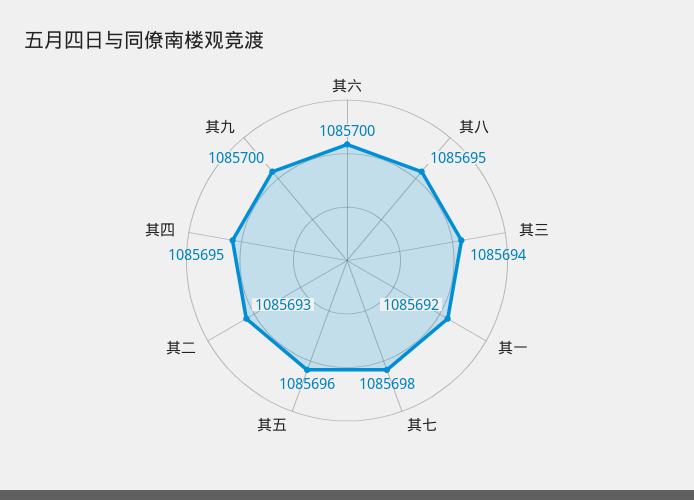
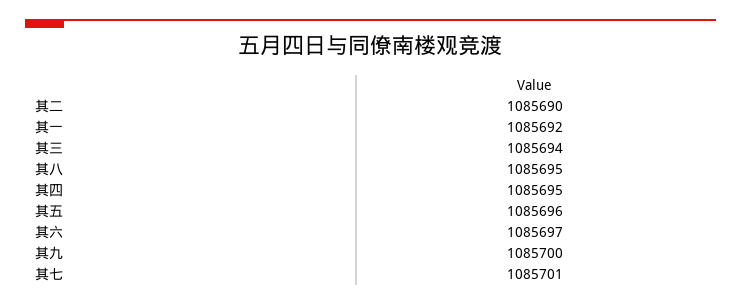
其六: 1085700 -> 1085697
其七: 1085698 -> 1085701
其二: 1085693 -> 1085690

